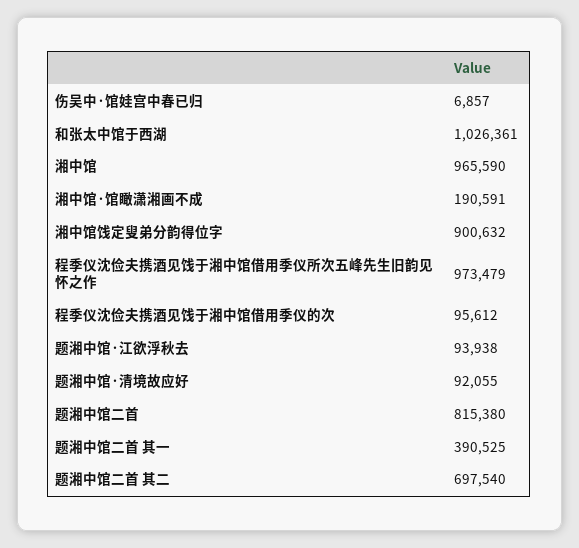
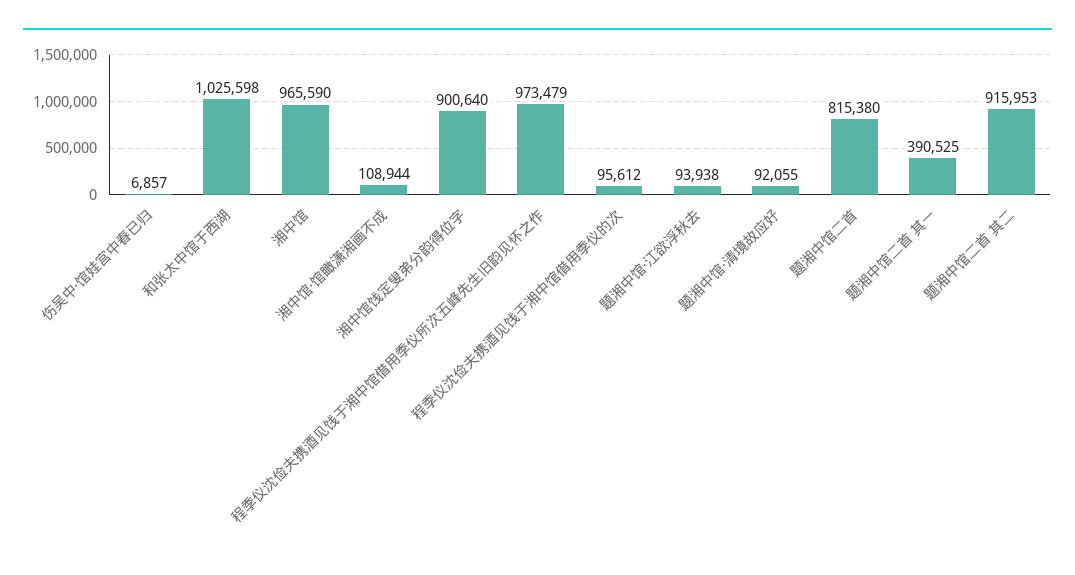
和张太中馆于西湖: 1026361 -> 1025598
湘中馆·馆瞰潇湘画不成: 190591 -> 108944
湘中馆饯定叟弟分韵得位字: 900632 -> 900640
题湘中馆二首 其二: 697540 -> 915953

